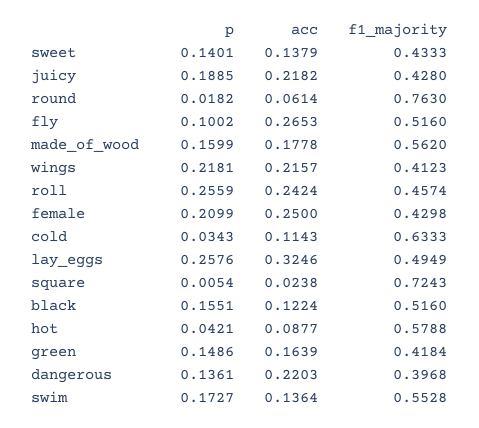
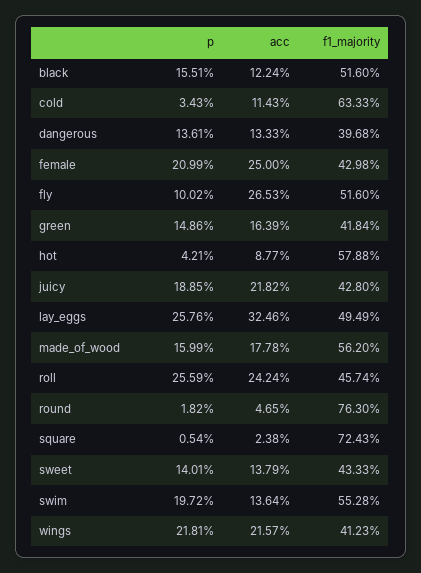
acc, round: 0.0614 -> 0.0465
acc, dangerous: 0.2203 -> 0.1333
p, swim: 0.1727 -> 0.1972

